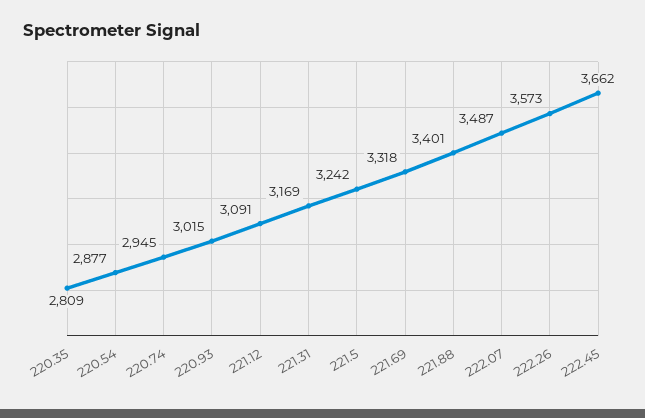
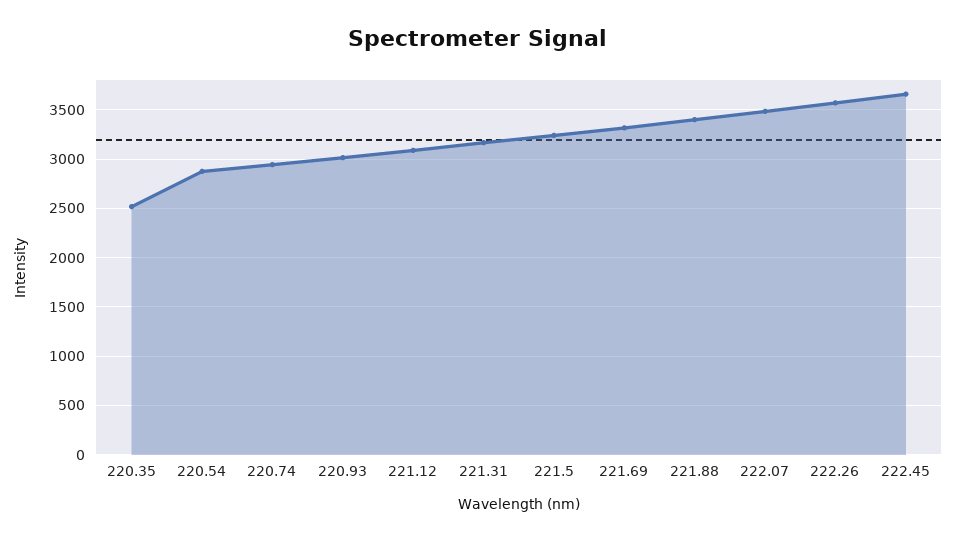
220.35: 2809 -> 2500

